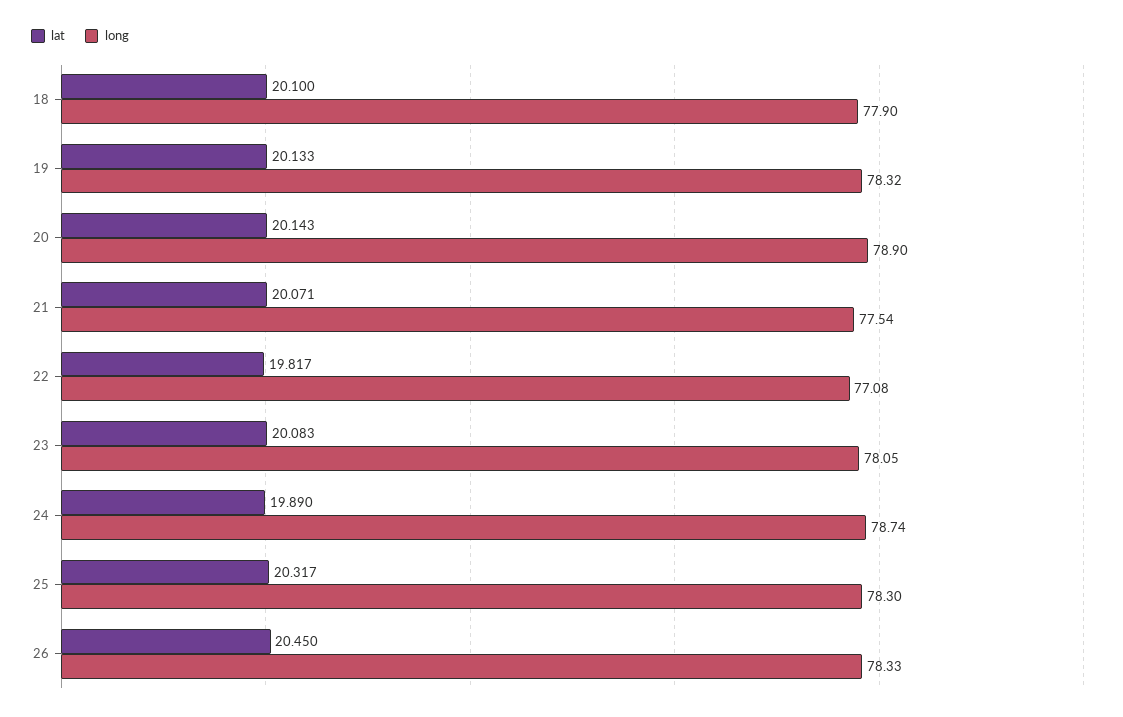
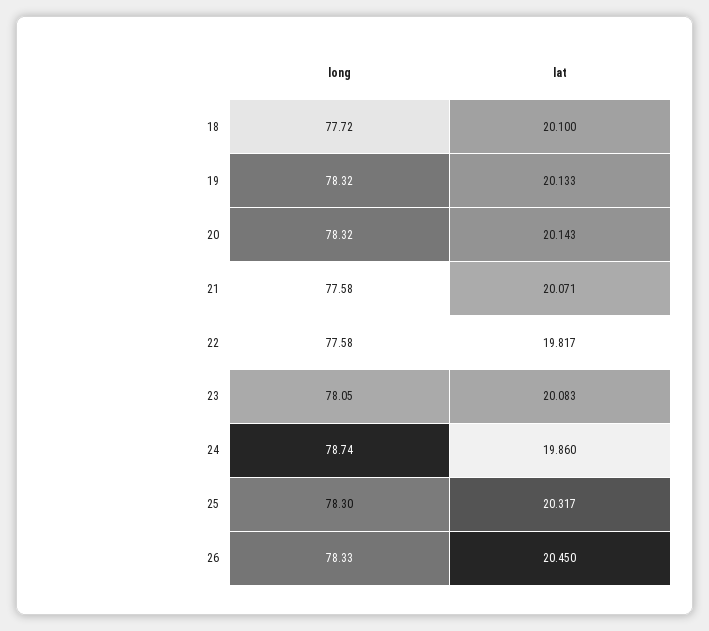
long, 18: 77.9 -> 77.72
long, 20: 78.9 -> 78.32
long, 21: 77.54 -> 77.58
long, 22: 77.08 -> 77.58
lat, 24: 19.89 -> 19.86

